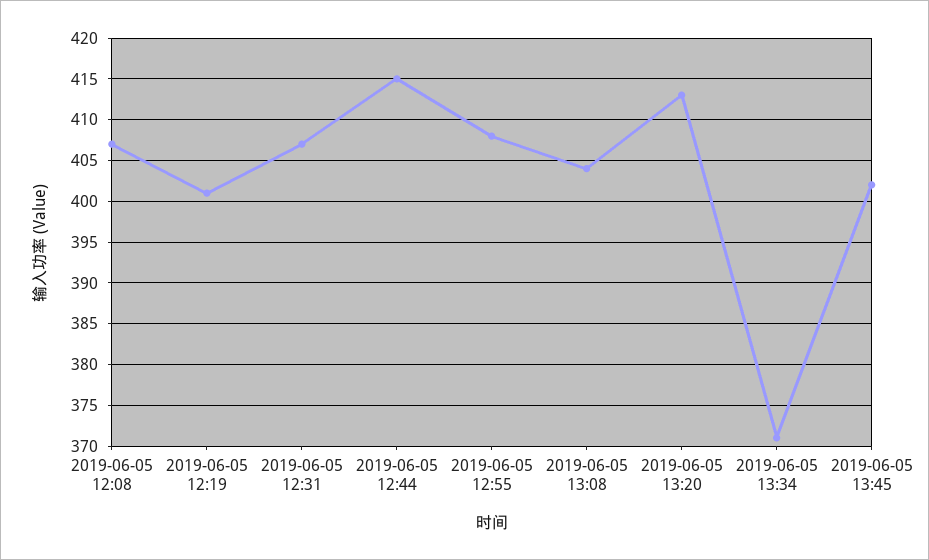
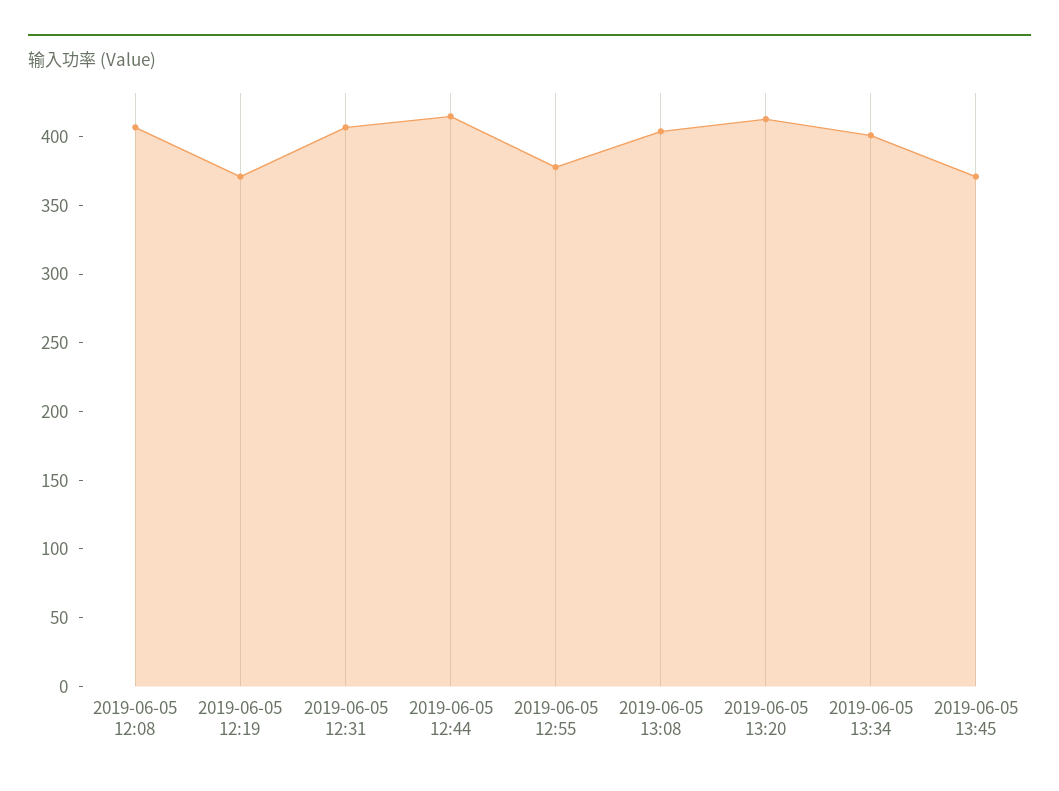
2019-06-05 12:19: 401 -> 370
2019-06-05 12:55: 408 -> 380
2019-06-05 13:34: 371 -> 400
2019-06-05 13:45: 402 -> 370

